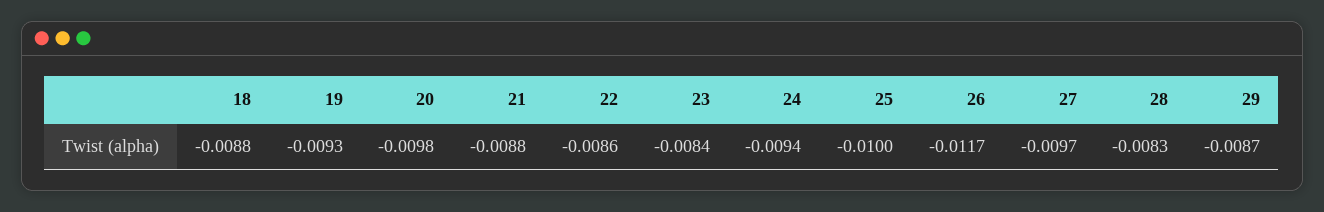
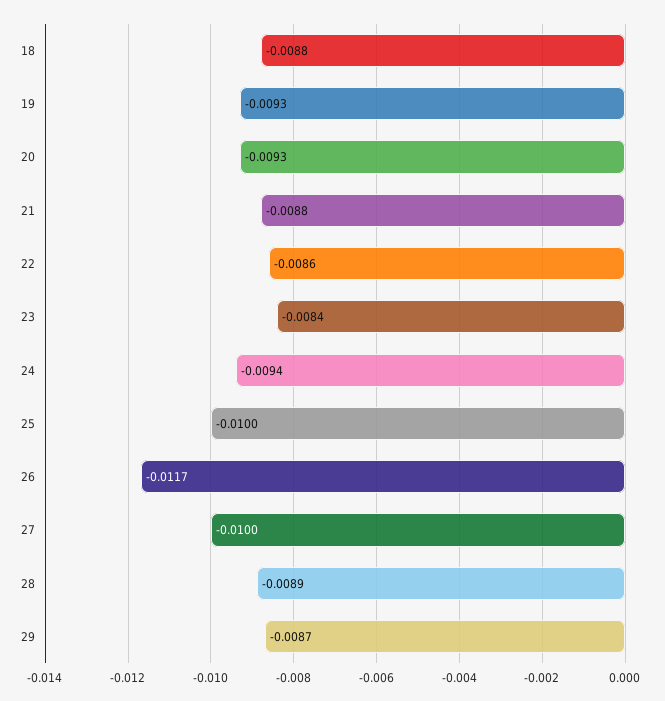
20: -0.0098 -> -0.0093
27: -0.0097 -> -0.01
28: -0.0083 -> -0.0089

